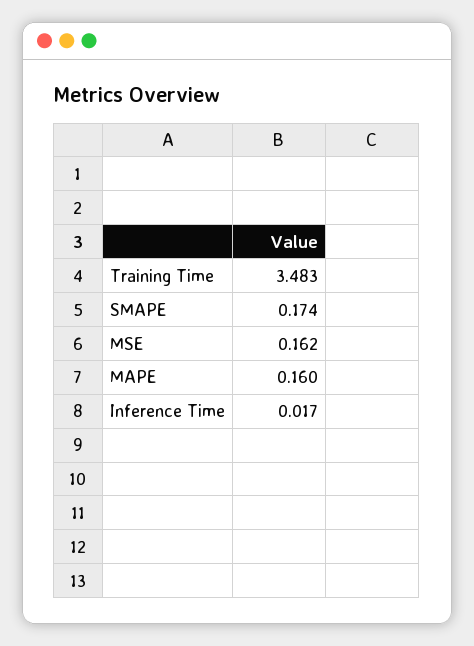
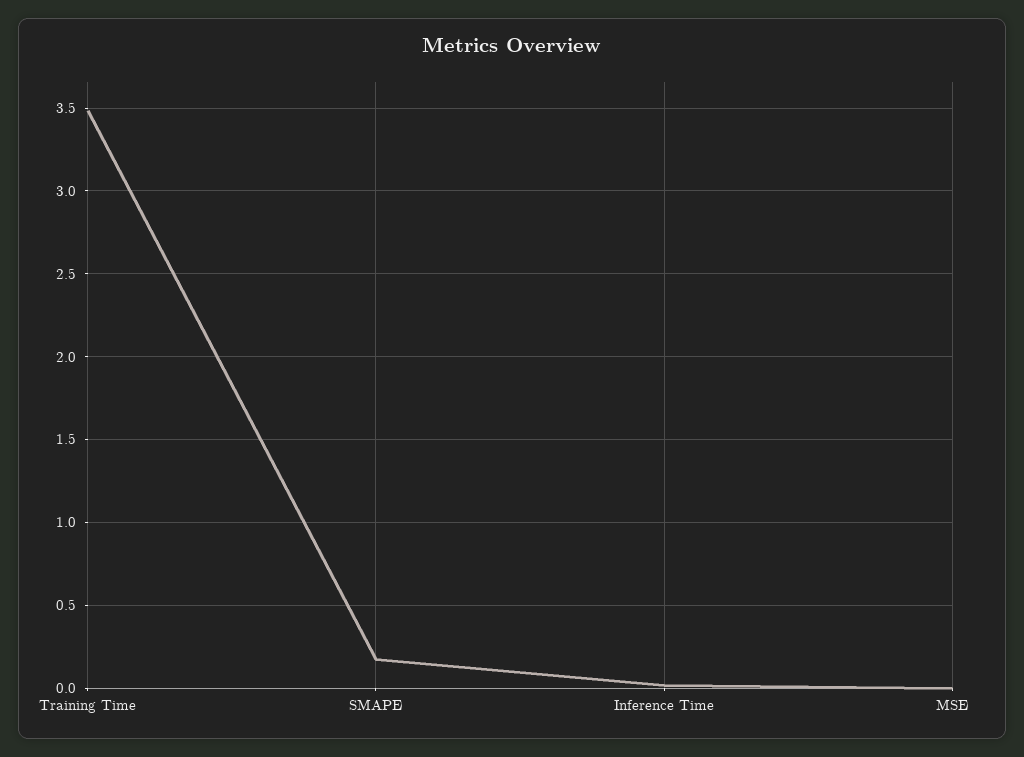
MSE: 0.162 -> 0
MAPE: 0.16 -> none

